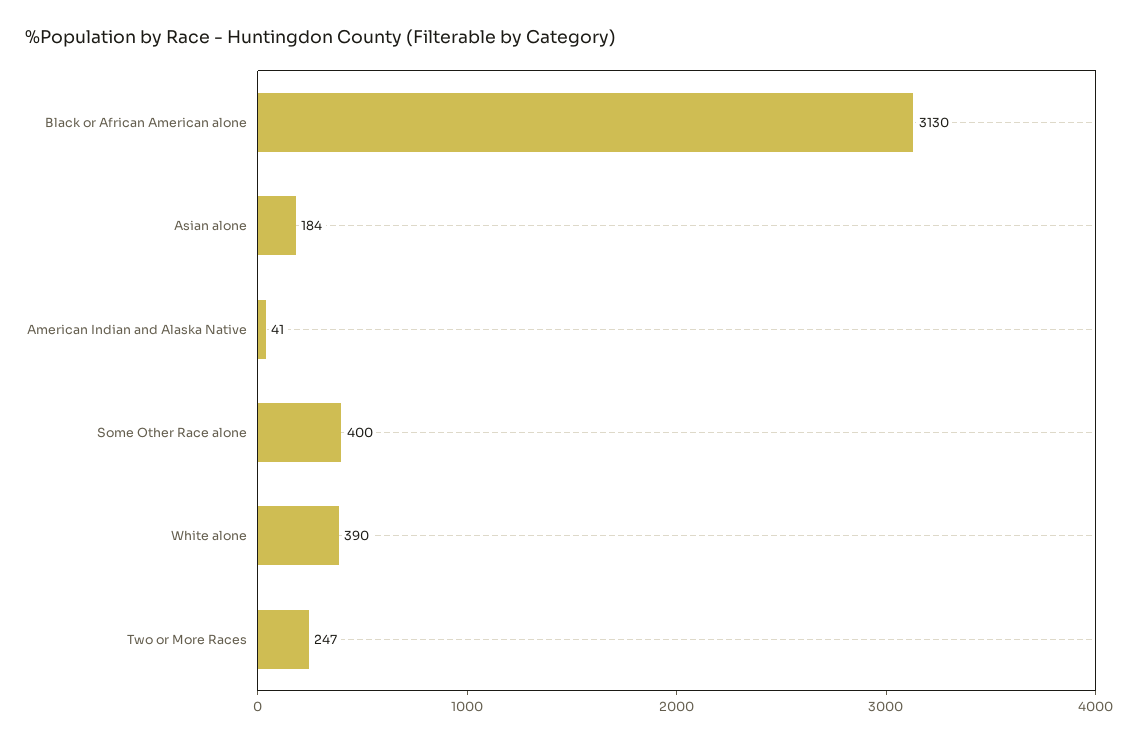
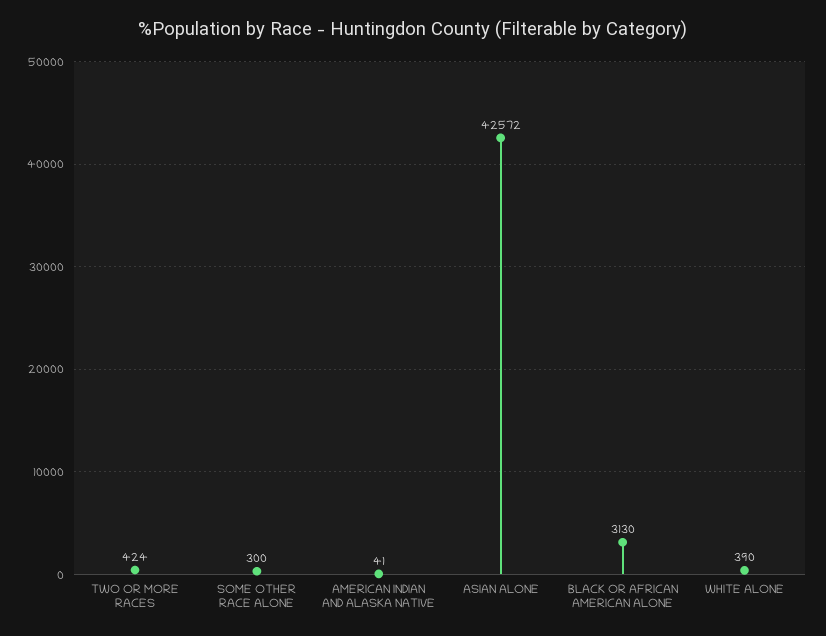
Asian alone: 184 -> 42572
Some Other Race alone: 400 -> 300
Two or More Races: 247 -> 424

